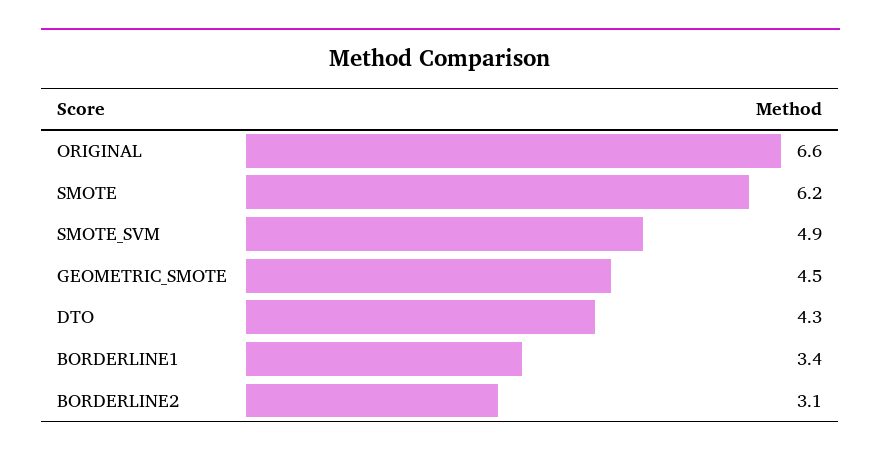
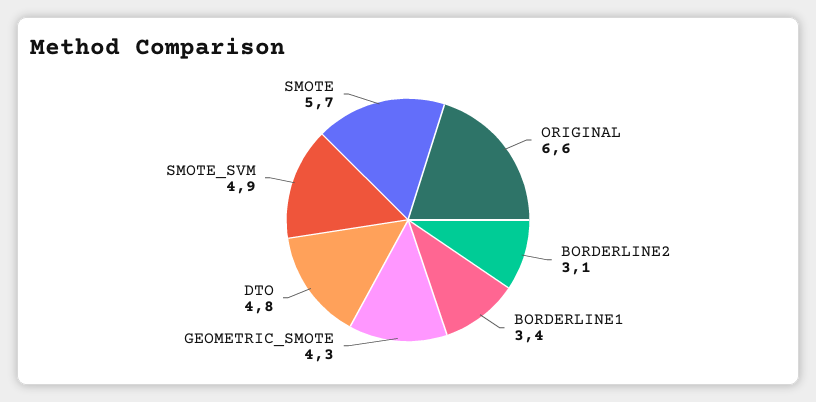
SMOTE: 6.2 -> 5.7
GEOMETRIC_SMOTE: 4.5 -> 4.3
DTO: 4.3 -> 4.8

